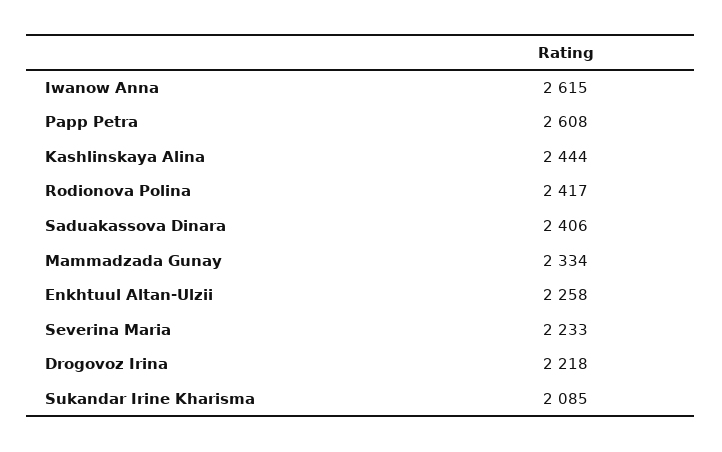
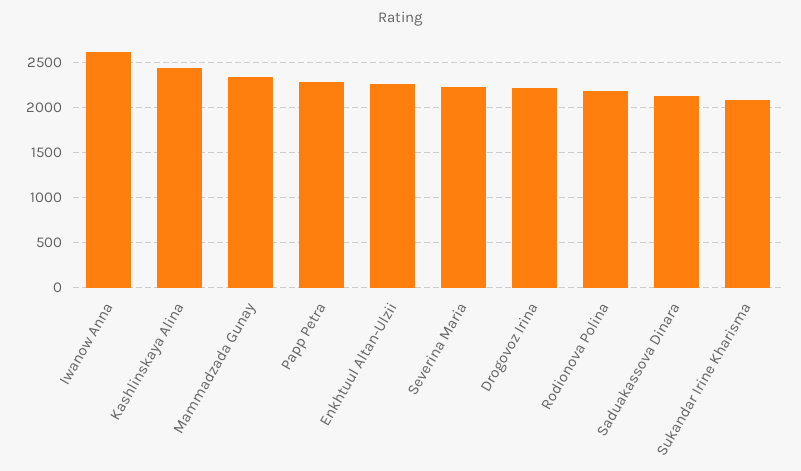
Papp Petra: 2608 -> 2300
Rodionova Polina: 2417 -> 2200
Saduakassova Dinara: 2406 -> 2100

